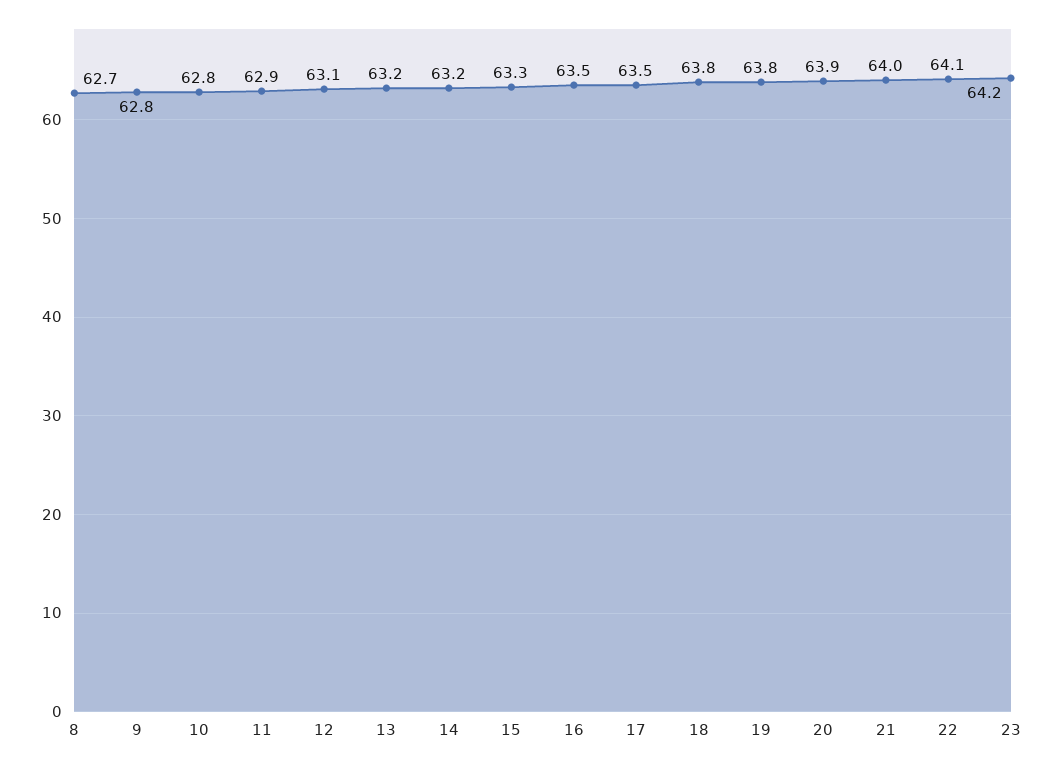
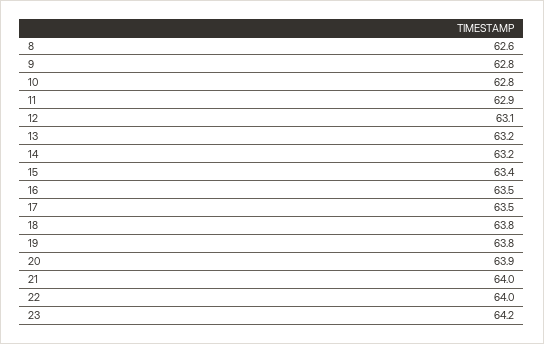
8: 62.7 -> 62.6
15: 63.3 -> 63.4
22: 64.1 -> 64

